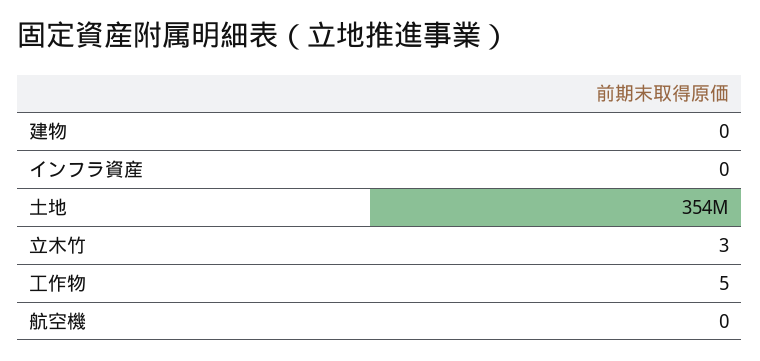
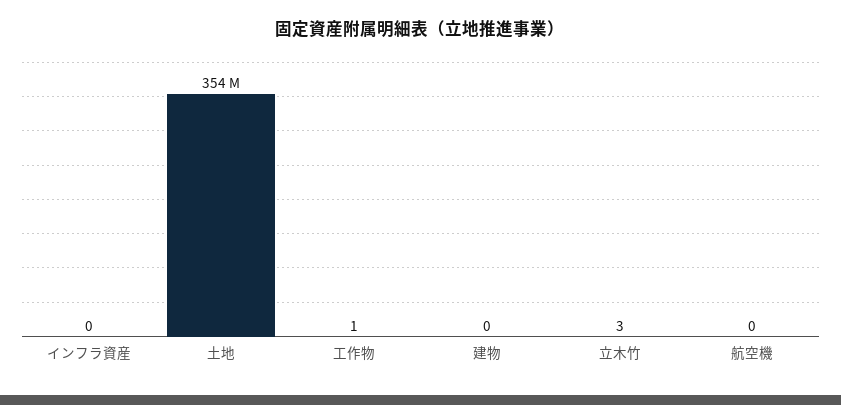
工作物: 5 -> 1

